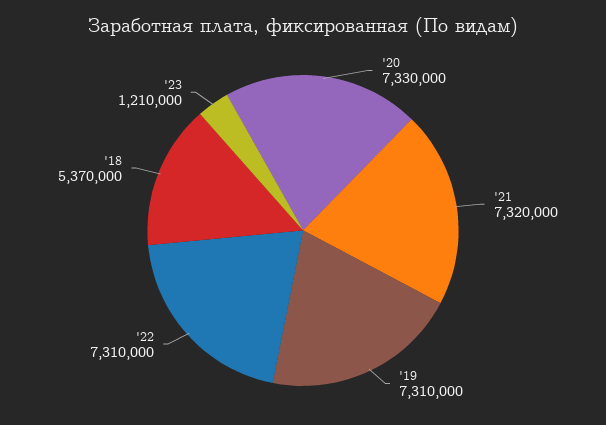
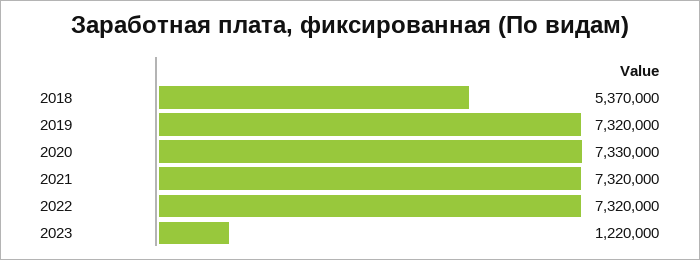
'19: 7310000 -> 7320000
'22: 7310000 -> 7320000
'23: 1210000 -> 1220000

